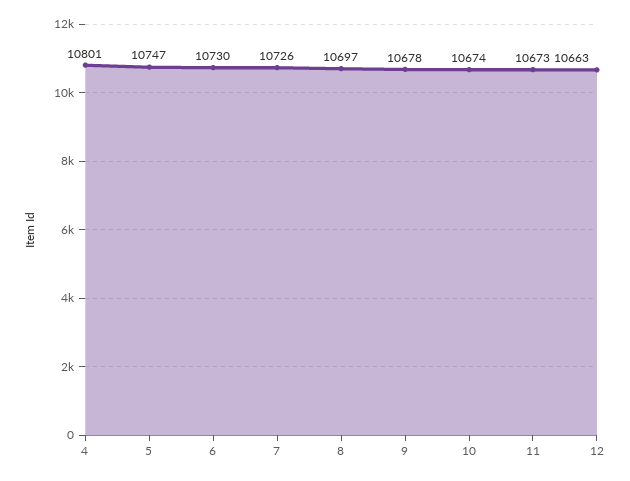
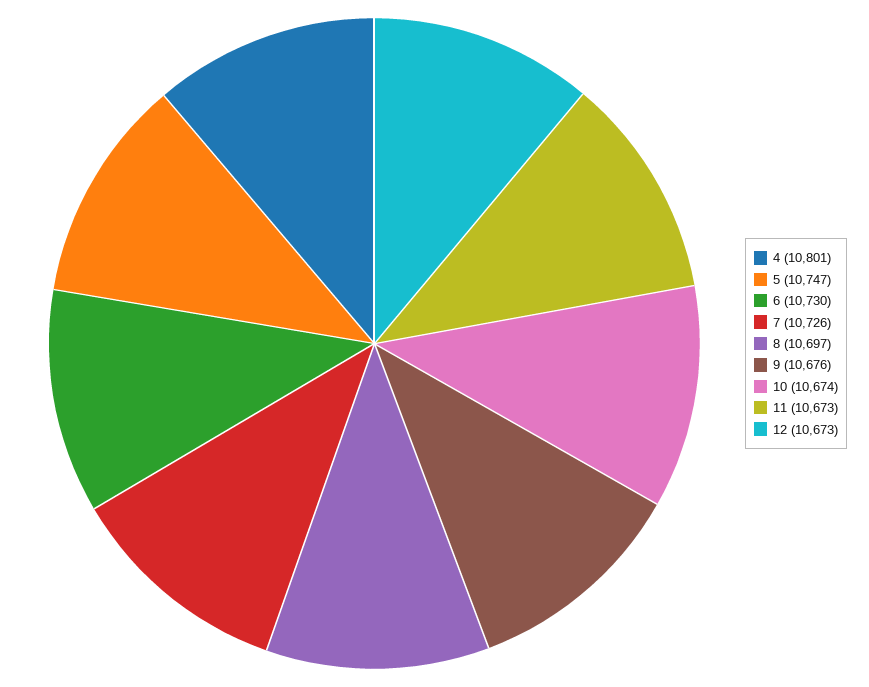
9: 10678 -> 10676
12: 10663 -> 10673

